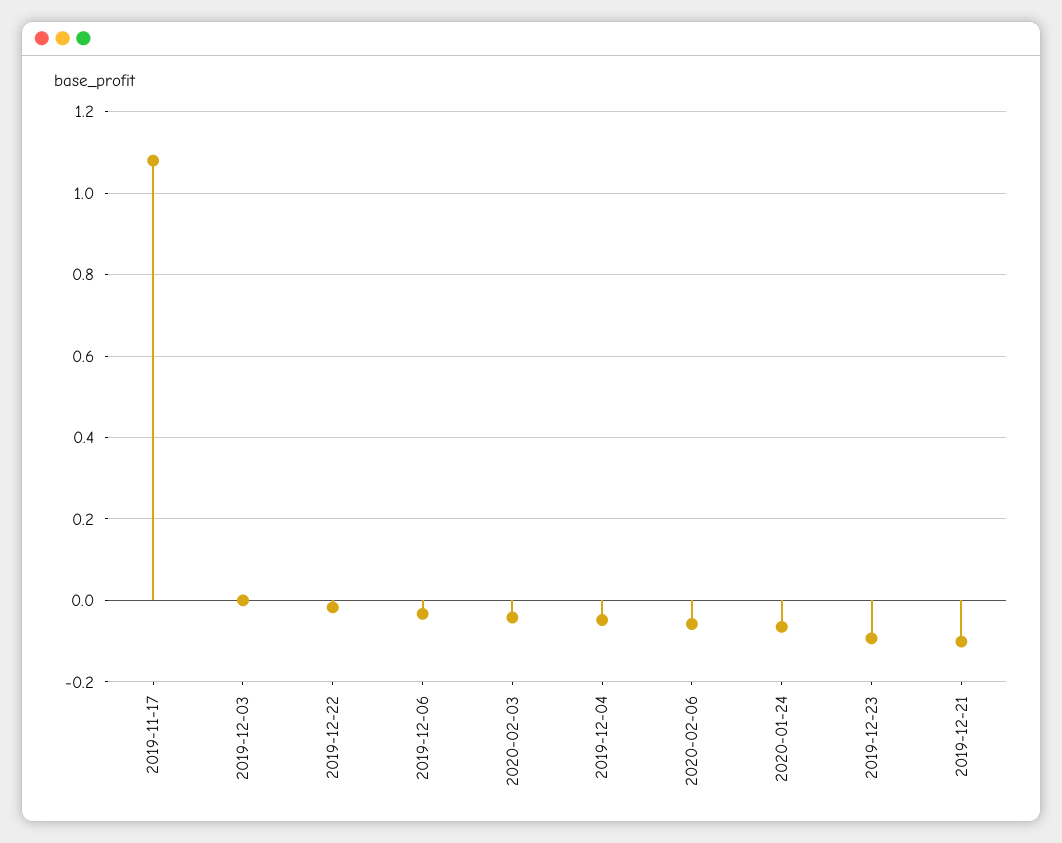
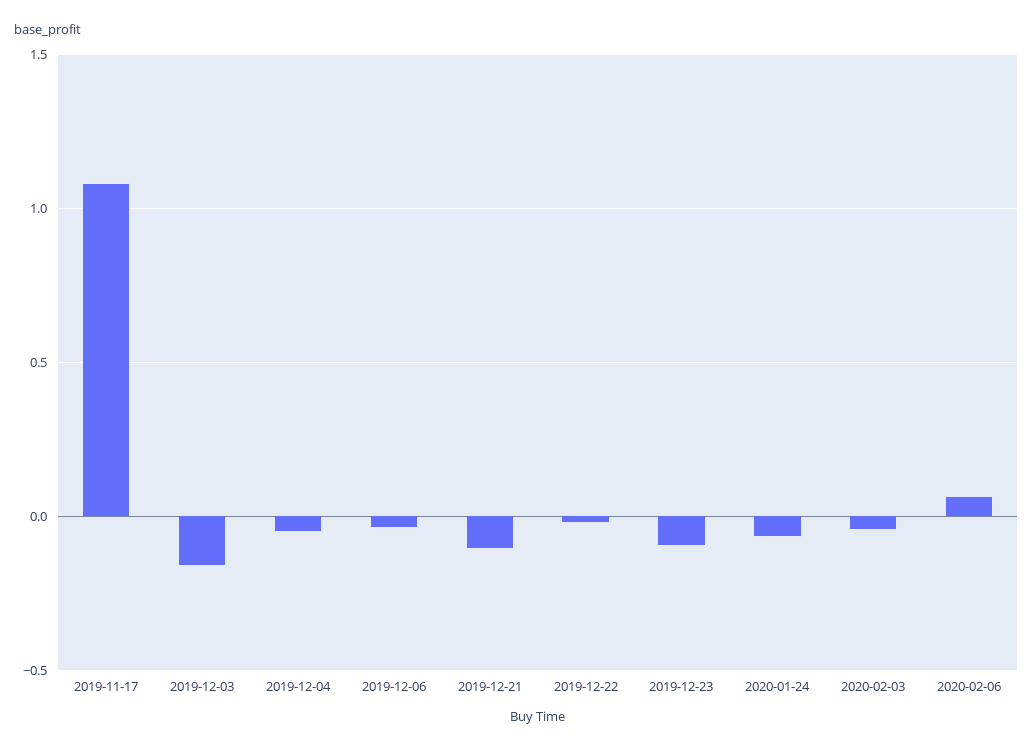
2019-12-03: 0 -> -0.15
2020-02-06: -0.06 -> 0.05

